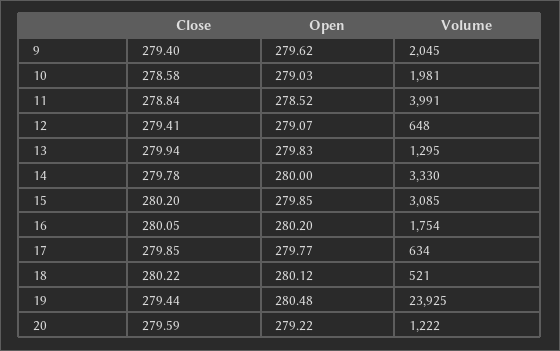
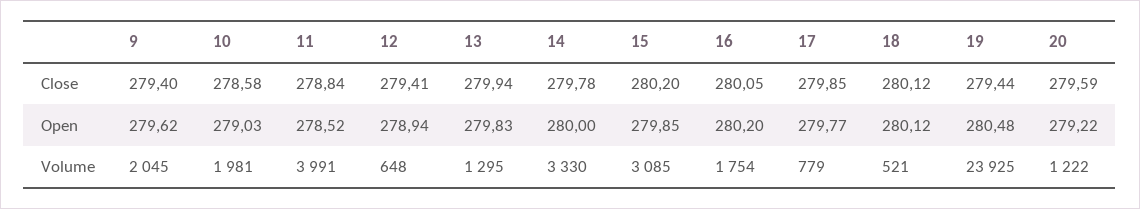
Open, 12: 279.07 -> 278.94
Volume, 17: 634 -> 779
Close, 18: 280.22 -> 280.12

